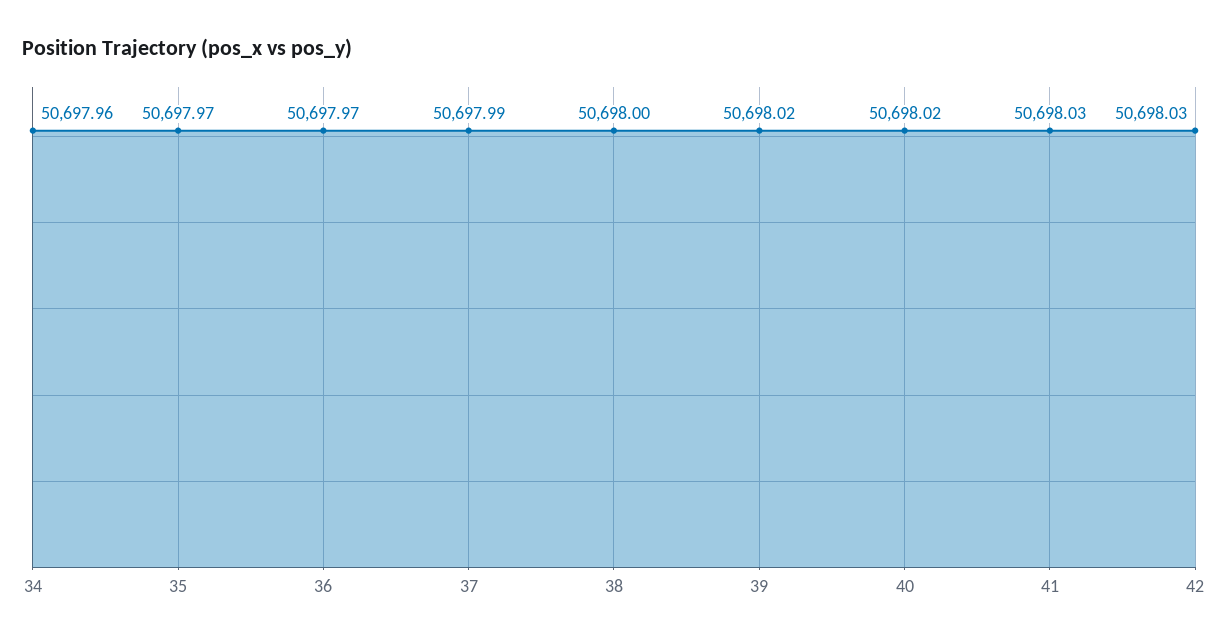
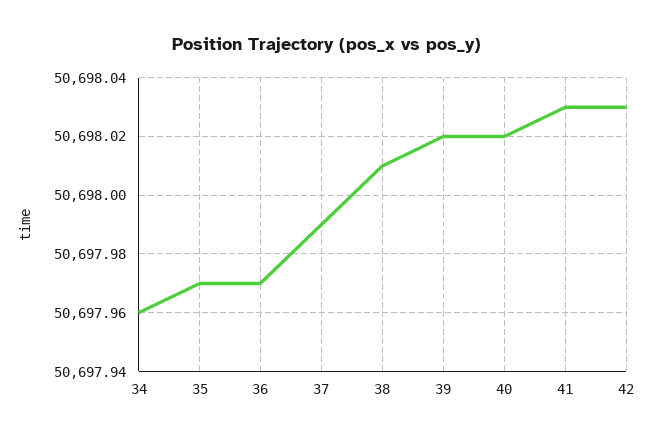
38: 50698 -> 50698.01

